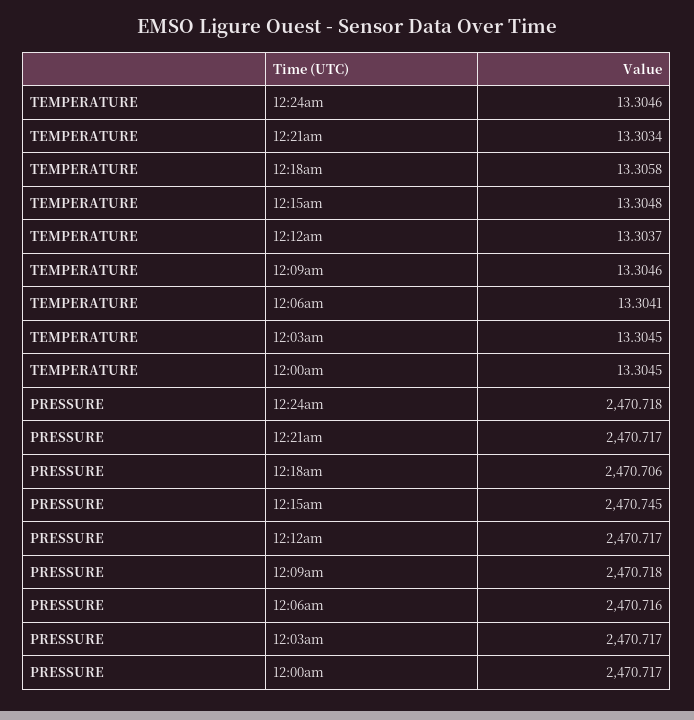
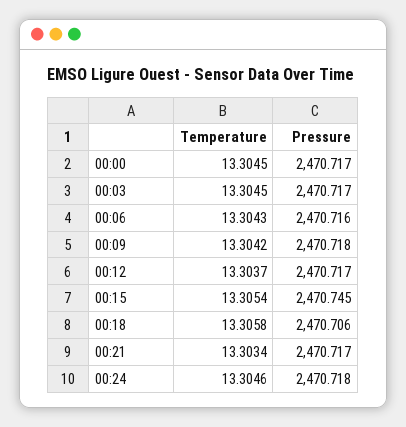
TEMPERATURE, 12:15am: 13.3048 -> 13.3054
TEMPERATURE, 12:09am: 13.3046 -> 13.3042
TEMPERATURE, 12:06am: 13.3041 -> 13.3043

